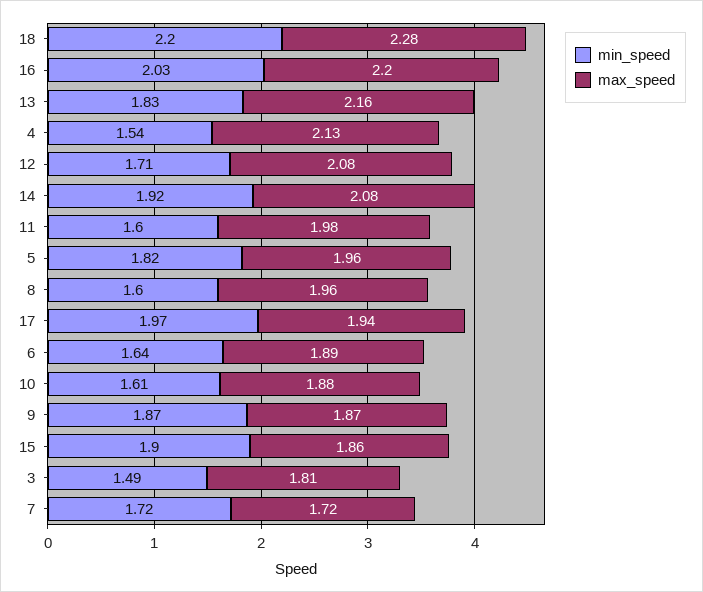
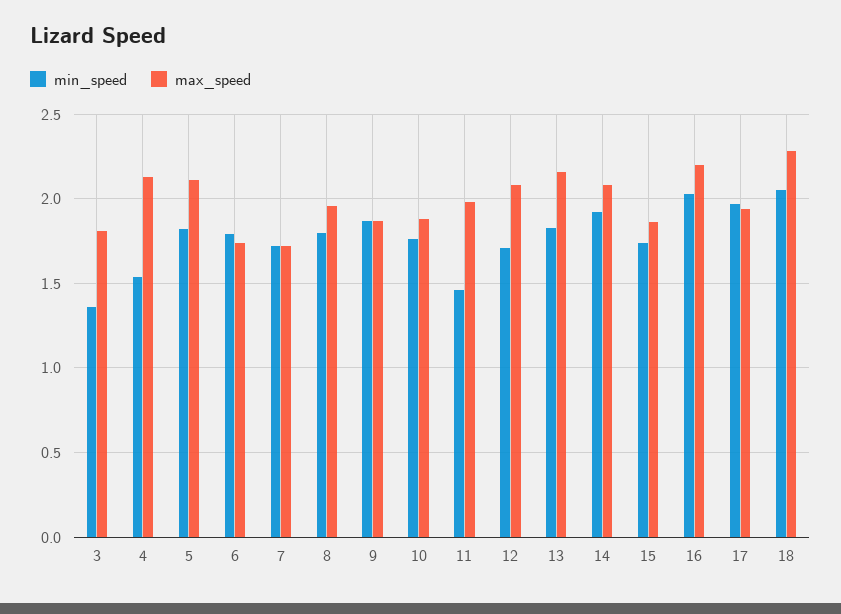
min_speed, 18: 2.2 -> 2.05
min_speed, 11: 1.6 -> 1.45
max_speed, 5: 1.96 -> 2.1
min_speed, 8: 1.6 -> 1.8
min_speed, 6: 1.64 -> 1.8
max_speed, 6: 1.89 -> 1.75
min_speed, 10: 1.61 -> 1.75
min_speed, 15: 1.9 -> 1.75
min_speed, 3: 1.49 -> 1.35

